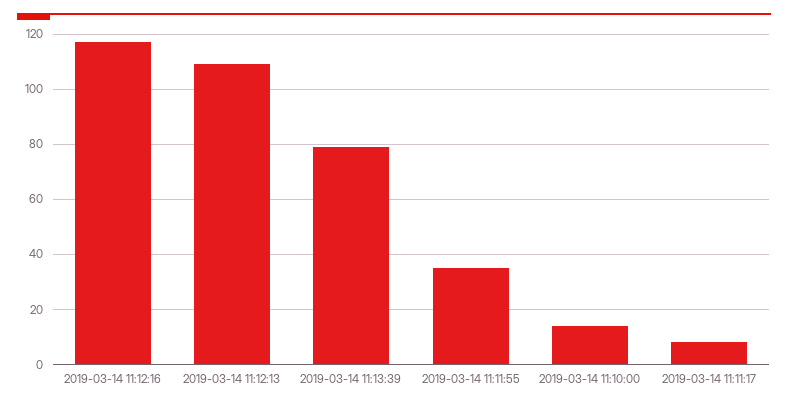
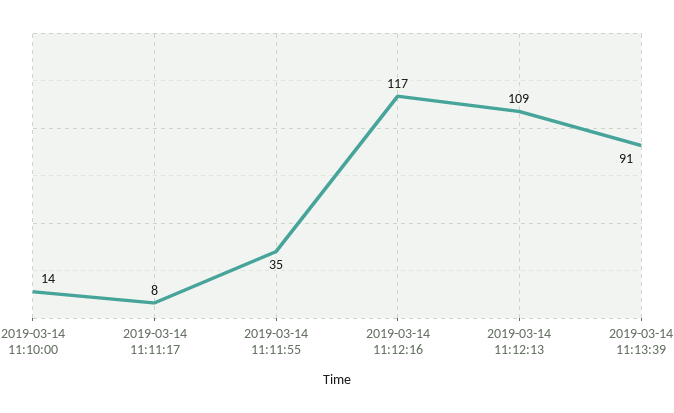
2019-03-14 11:13:39: 80 -> 91

